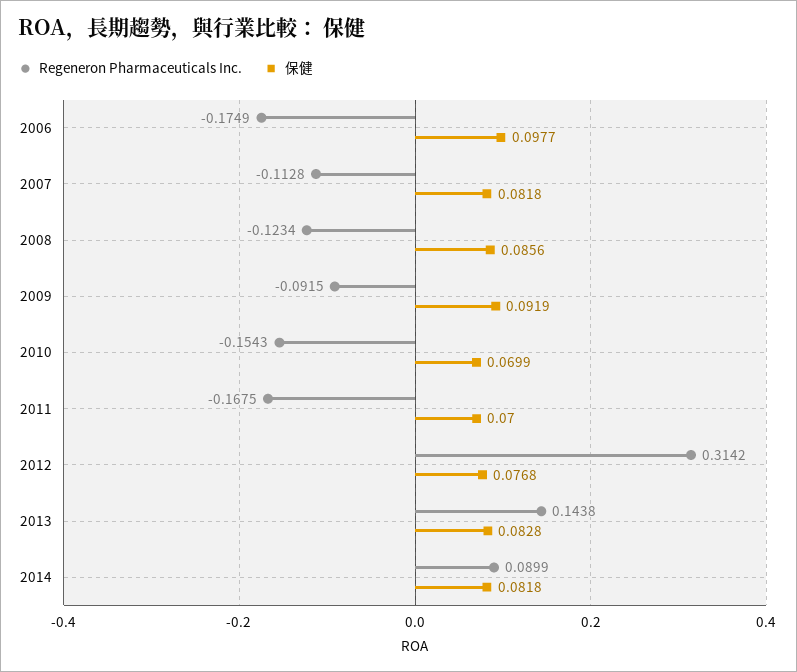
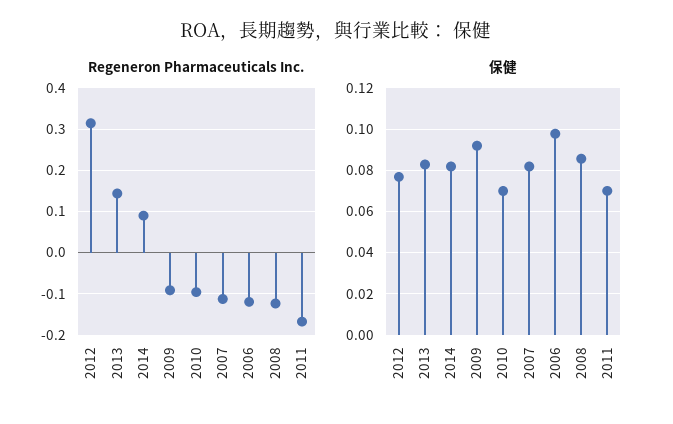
Regeneron Pharmaceuticals Inc., 2006: -0.1749 -> -0.12
Regeneron Pharmaceuticals Inc., 2010: -0.1543 -> -0.1

